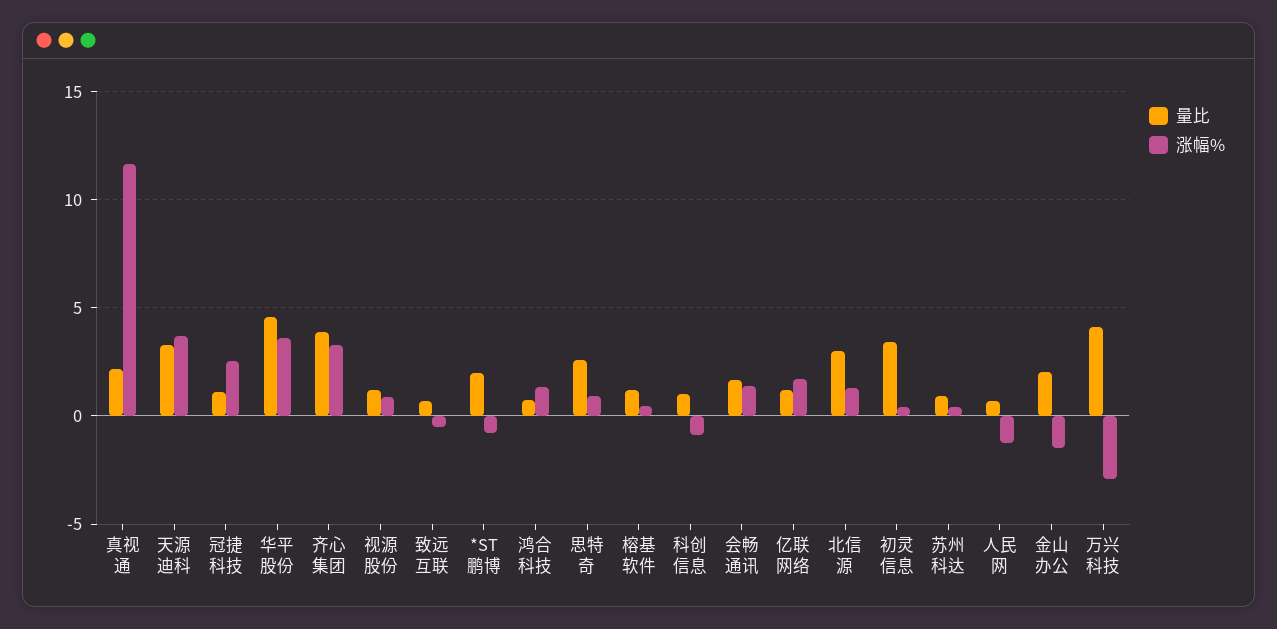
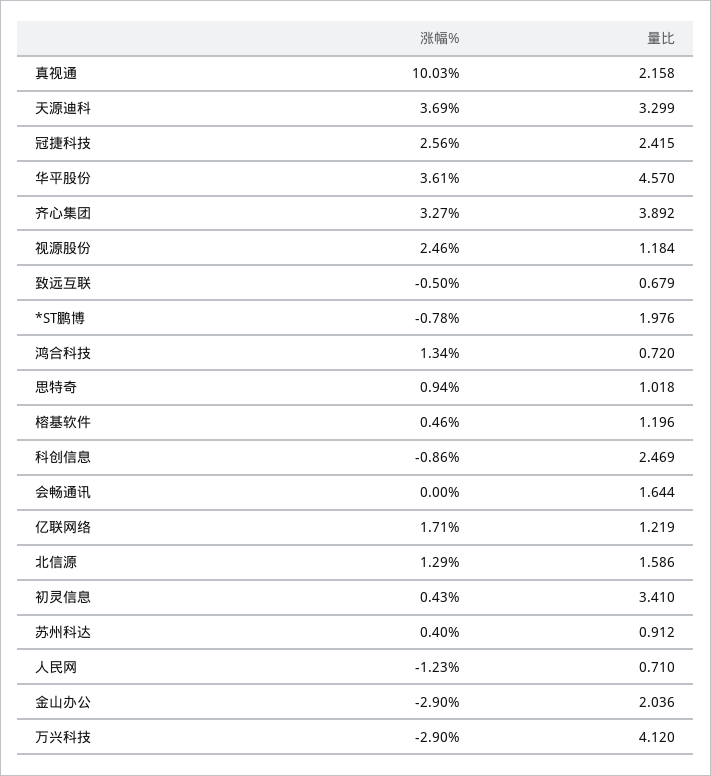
涨幅%, 真视通: 11.5 -> 10.03
量比, 冠捷科技: 1 -> 2.415
涨幅%, 视源股份: 1 -> 2.46
量比, 思特奇: 2.5 -> 1.018
量比, 科创信息: 1 -> 2.469
涨幅%, 会畅通讯: 1.5 -> 0
量比, 北信源: 3 -> 1.586
涨幅%, 金山办公: -1.5 -> -2.9

